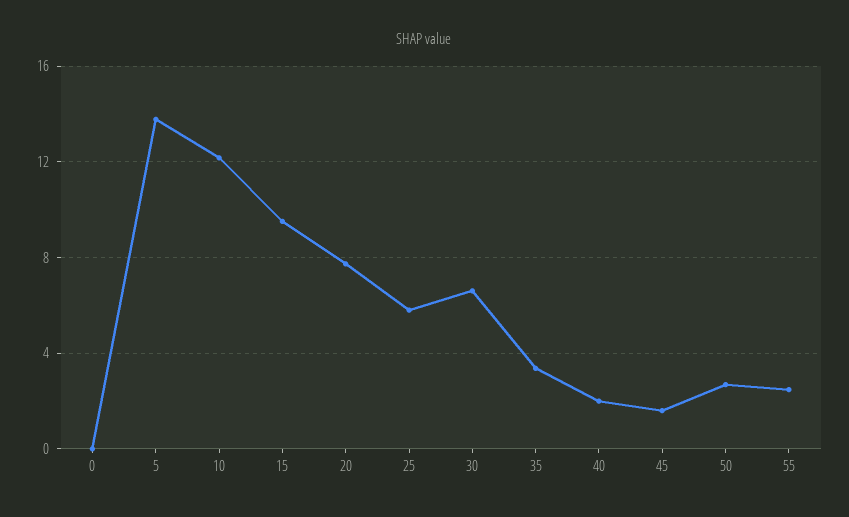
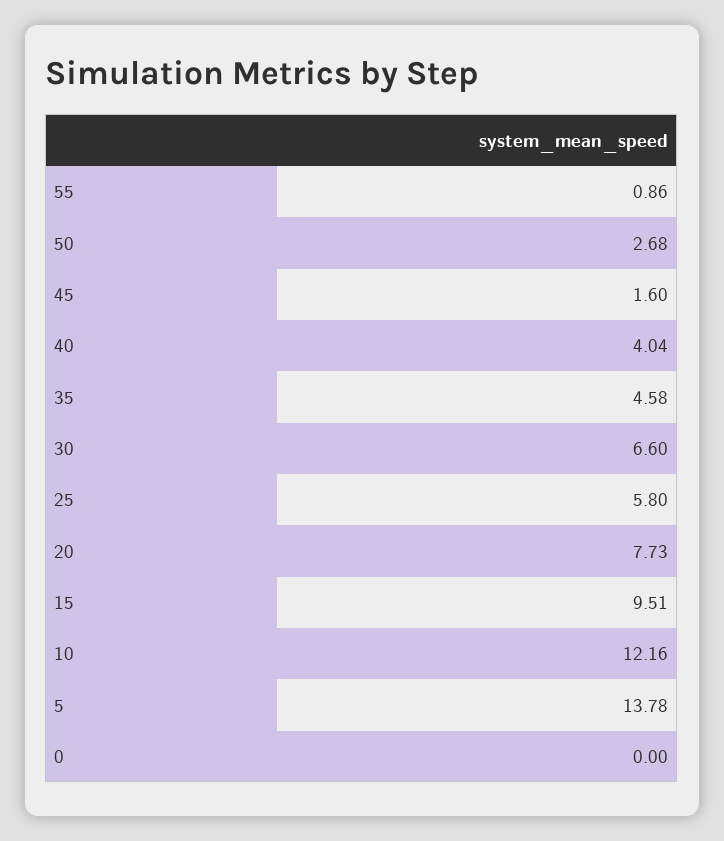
35: 3.5 -> 4.58
40: 2 -> 4.04
55: 2.5 -> 0.86

